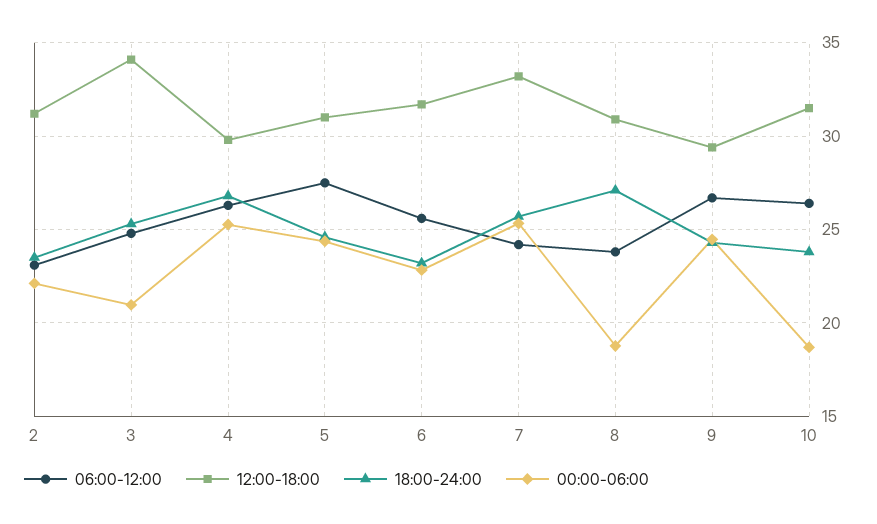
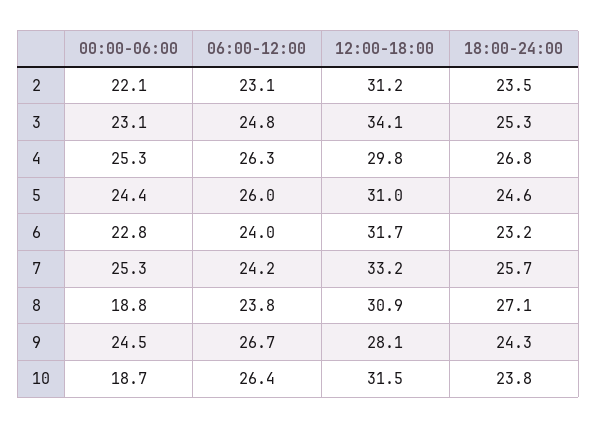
00:00-06:00, 3: 21 -> 23.1
06:00-12:00, 5: 27.5 -> 26
06:00-12:00, 6: 25.5 -> 24
12:00-18:00, 9: 29.5 -> 28.1

